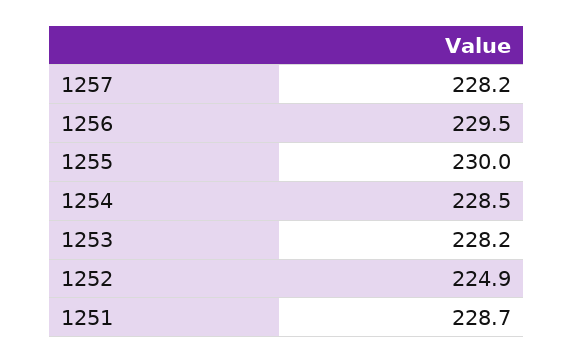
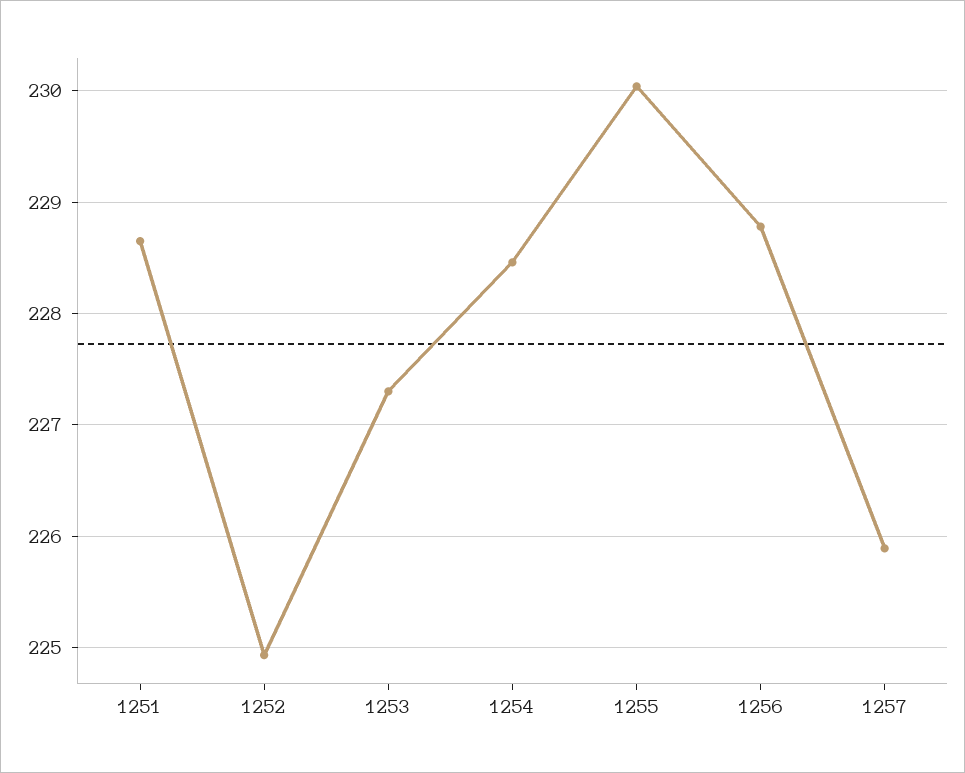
1257: 228.2 -> 225.9
1256: 229.5 -> 228.8
1253: 228.2 -> 227.3

